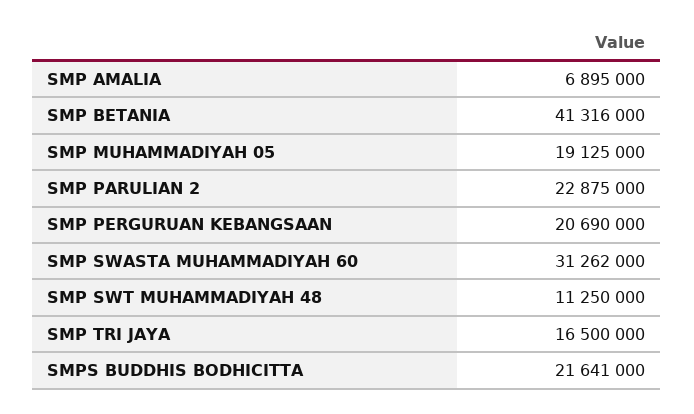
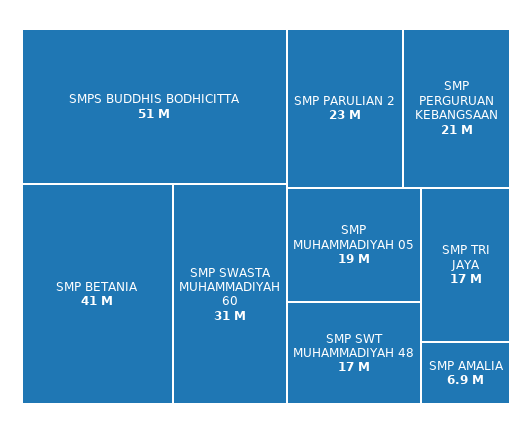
SMP SWT MUHAMMADIYAH 48: 11250000 -> 17000000
SMPS BUDDHIS BODHICITTA: 21641000 -> 51000000

